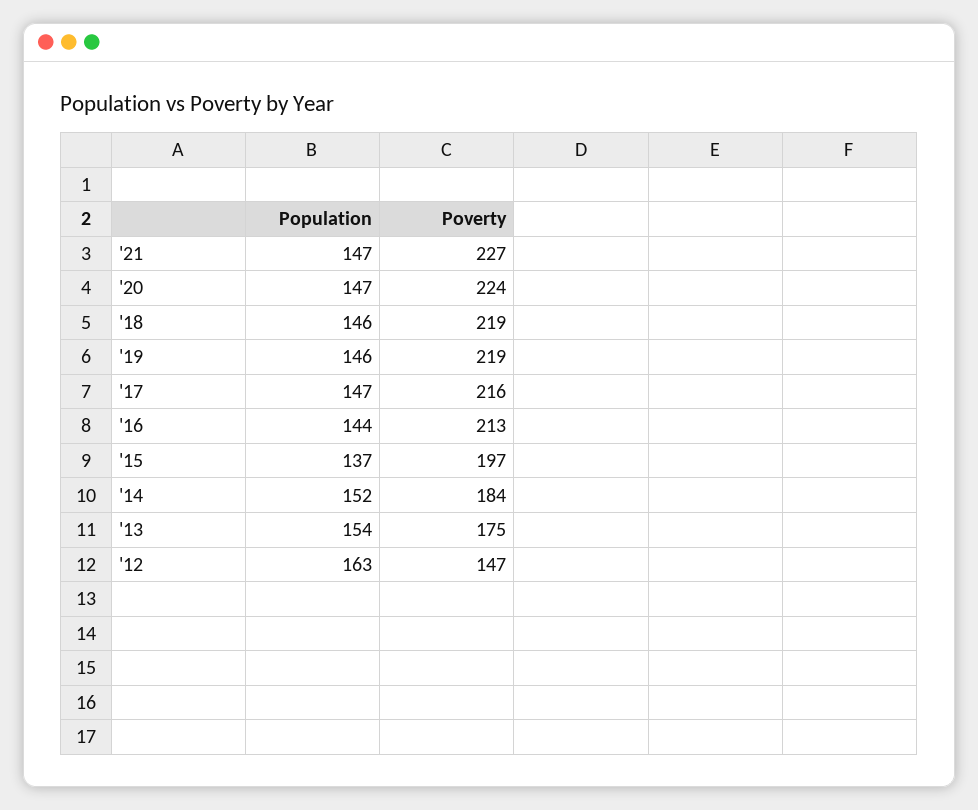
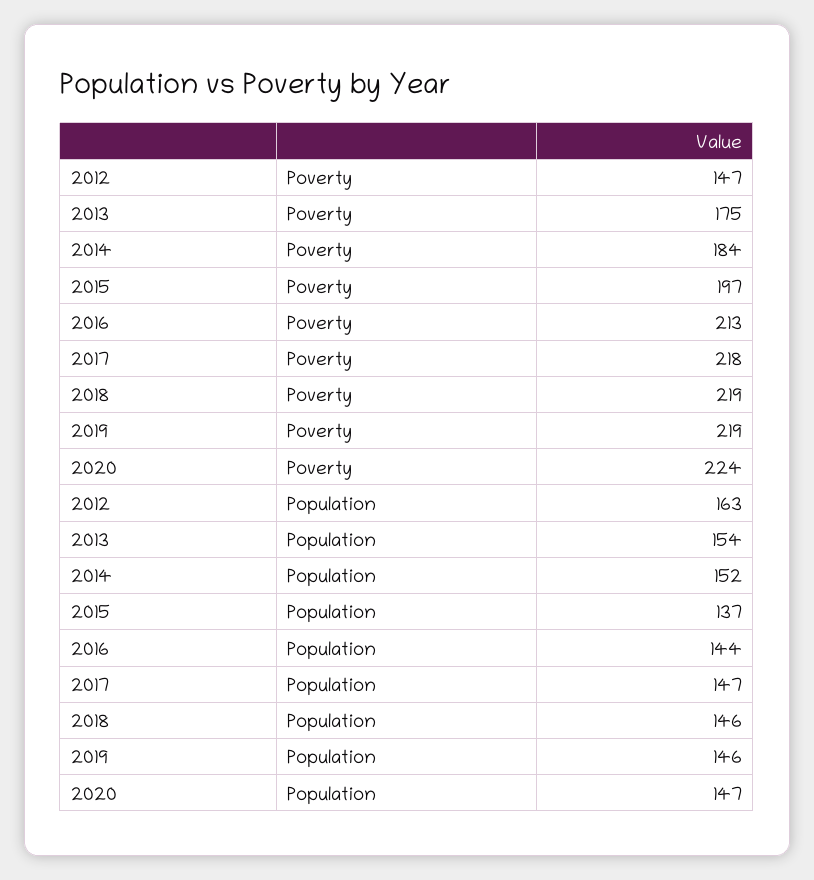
Population, '21: 147 -> none
Poverty, '21: 227 -> none
Poverty, '17: 216 -> 218

